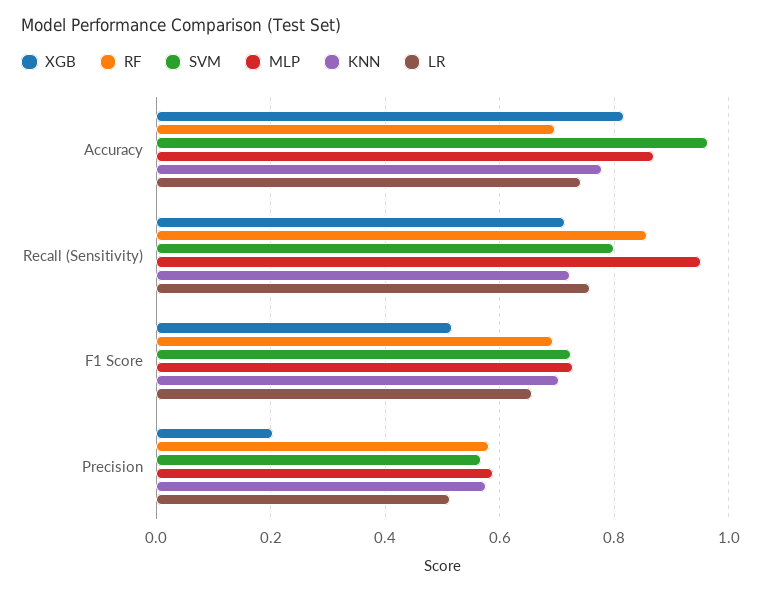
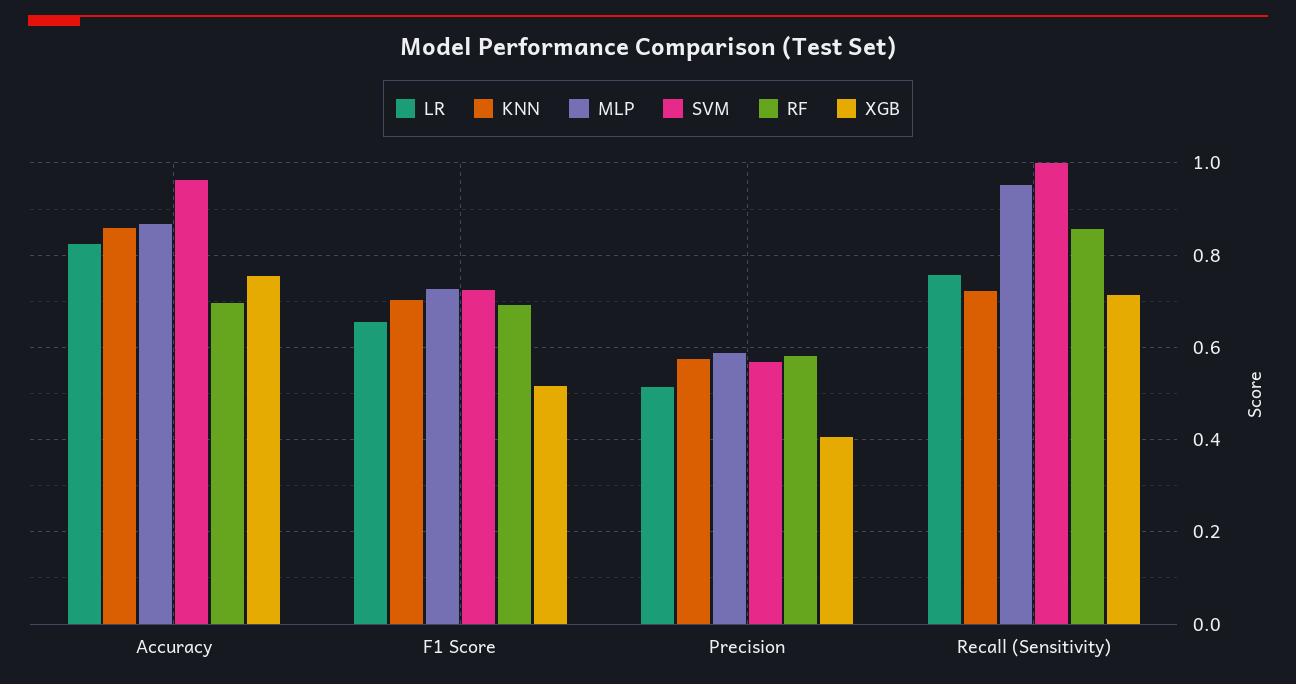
XGB, Accuracy: 0.82 -> 0.76
KNN, Accuracy: 0.78 -> 0.86
LR, Accuracy: 0.74 -> 0.82
SVM, Recall (Sensitivity): 0.8 -> 1
XGB, Precision: 0.2 -> 0.4

